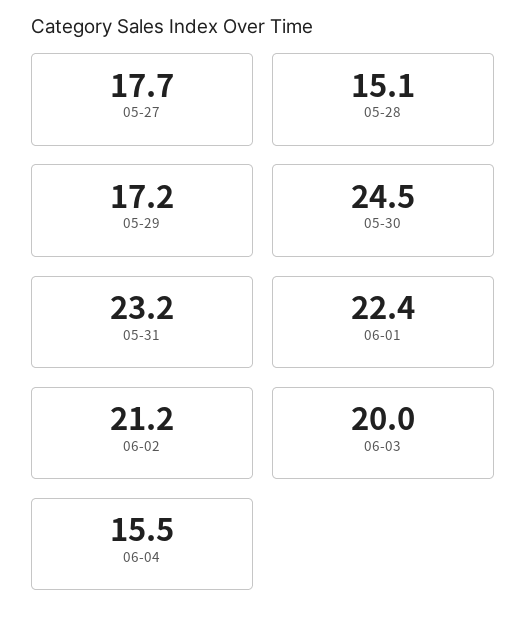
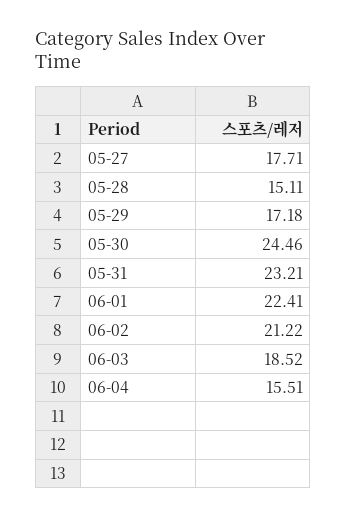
06-03: 20 -> 18.52

